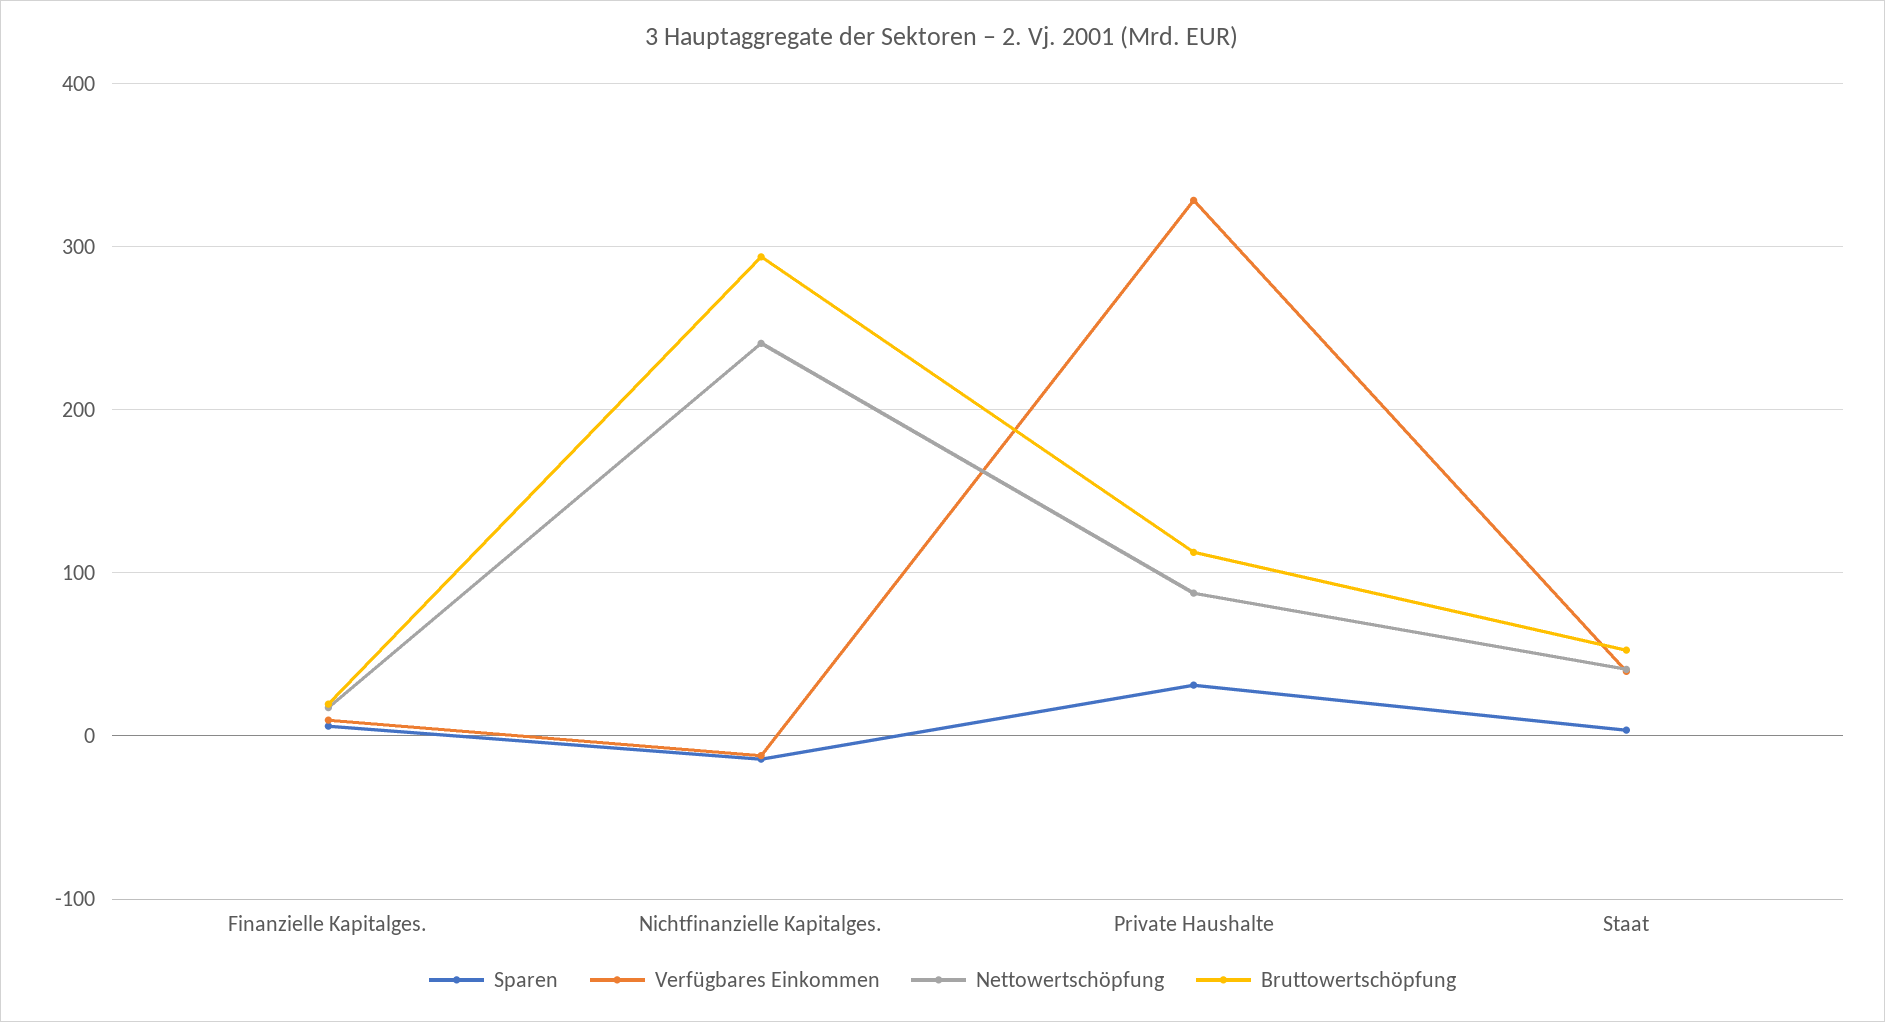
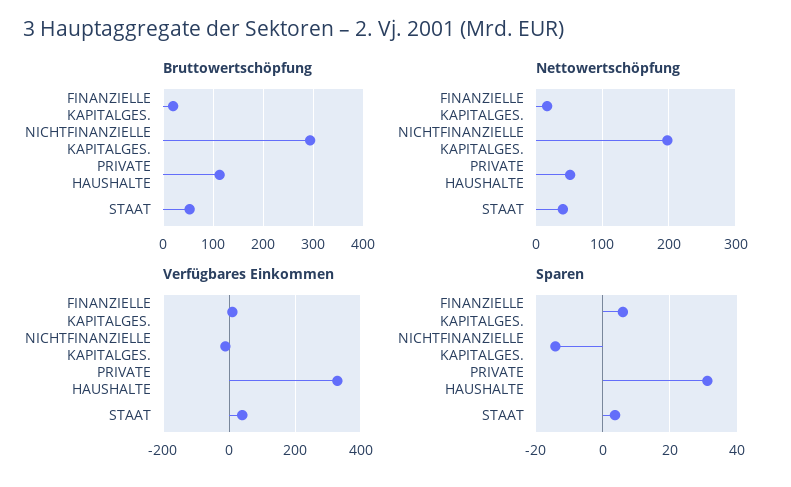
Nettowertschöpfung, Nichtfinanzielle Kapitalges.: 240 -> 200
Nettowertschöpfung, Private Haushalte: 90 -> 50

